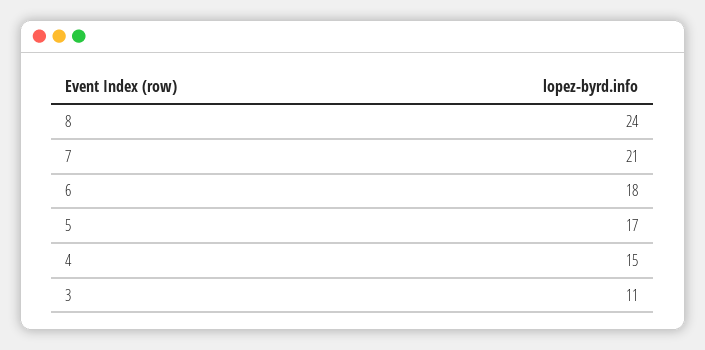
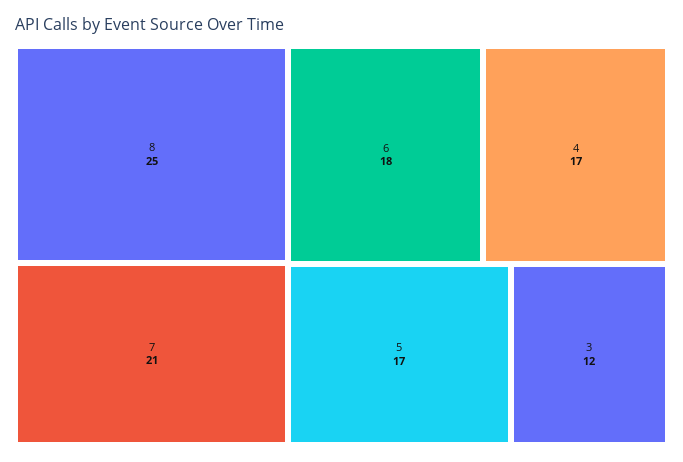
8: 24 -> 25
4: 15 -> 17
3: 11 -> 12

